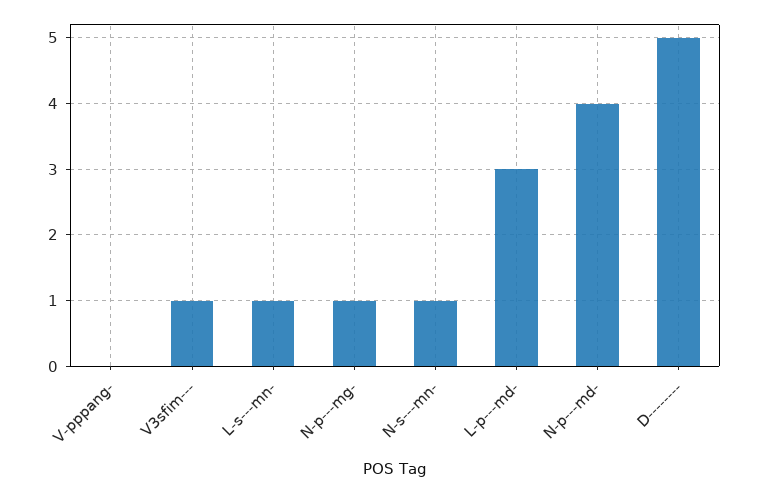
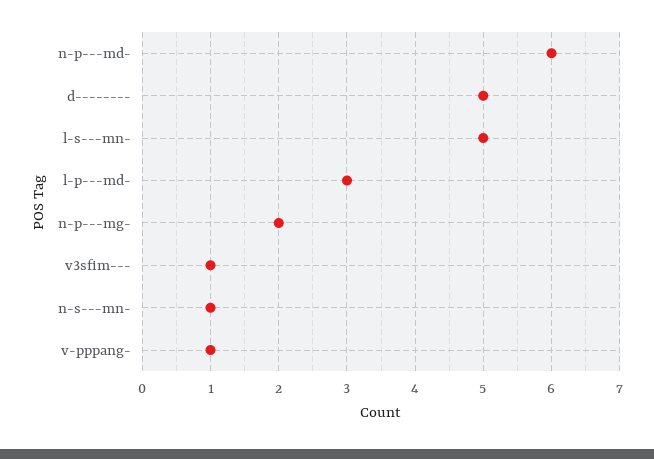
V-pppang-: 0 -> 1
L-s---mn-: 1 -> 5
N-p---mg-: 1 -> 2
N-p---md-: 4 -> 6

